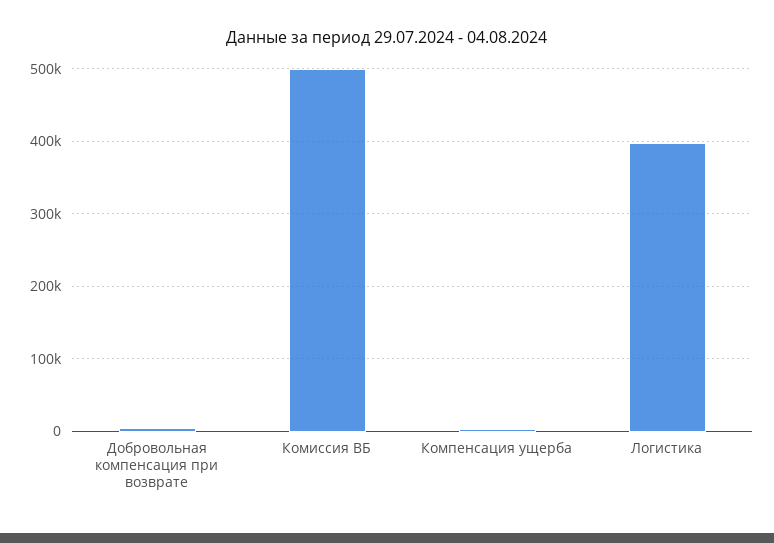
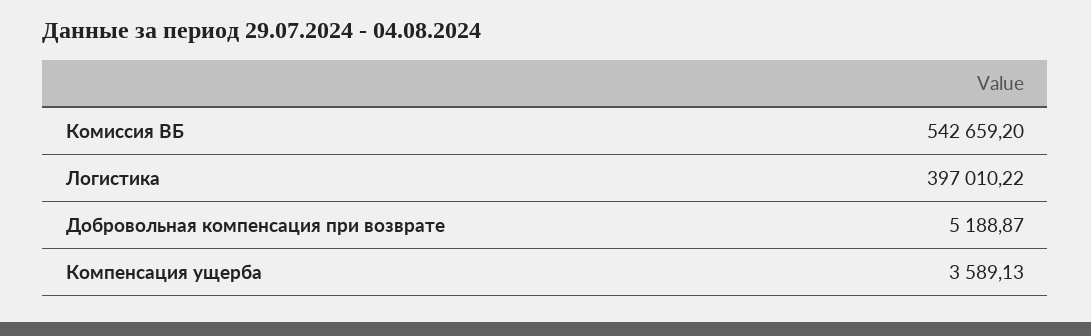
Комиссия ВБ: 500000 -> 542659.2

